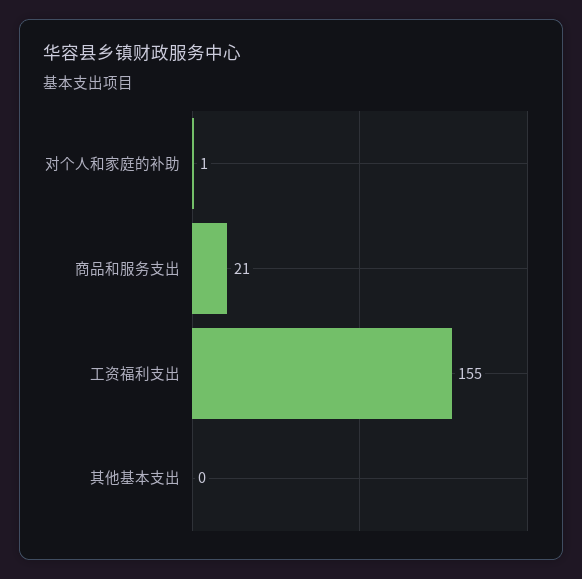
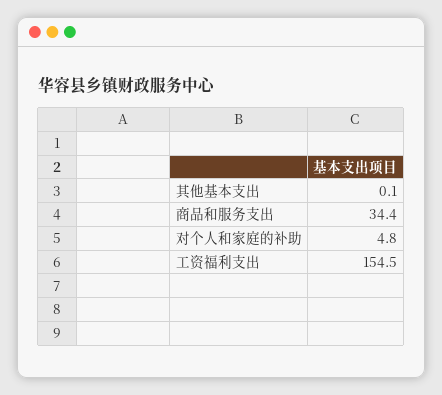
对个人和家庭的补助: 1 -> 4.8
商品和服务支出: 21 -> 34.4

